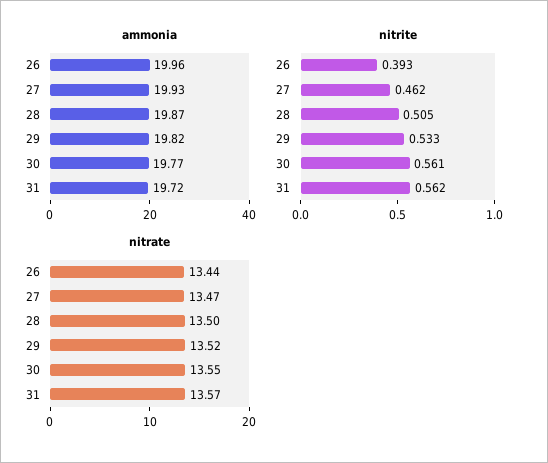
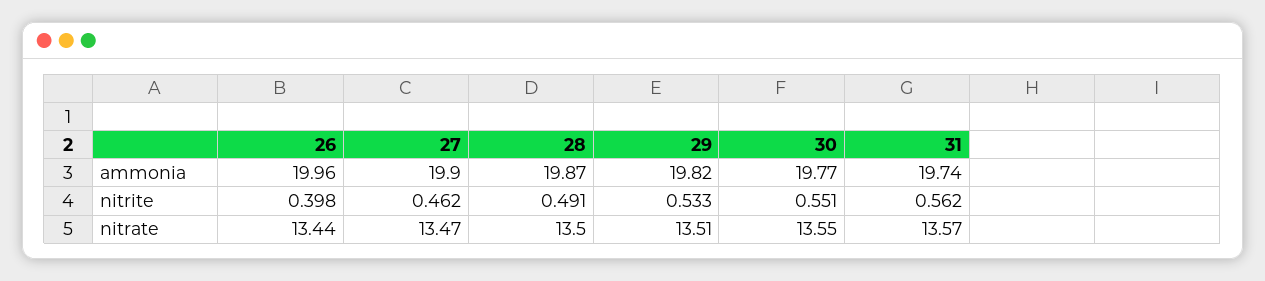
ammonia, 27: 19.93 -> 19.9
ammonia, 31: 19.72 -> 19.74
nitrite, 26: 0.393 -> 0.398
nitrite, 28: 0.505 -> 0.491
nitrite, 30: 0.561 -> 0.551
nitrate, 29: 13.52 -> 13.51

